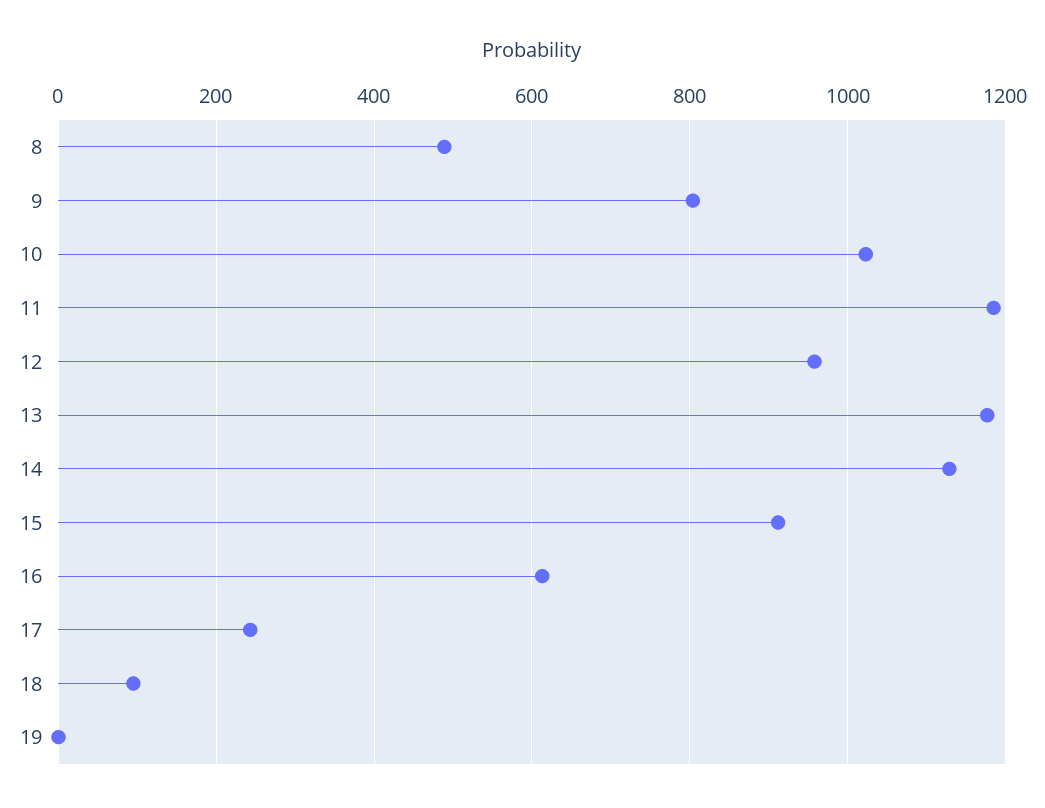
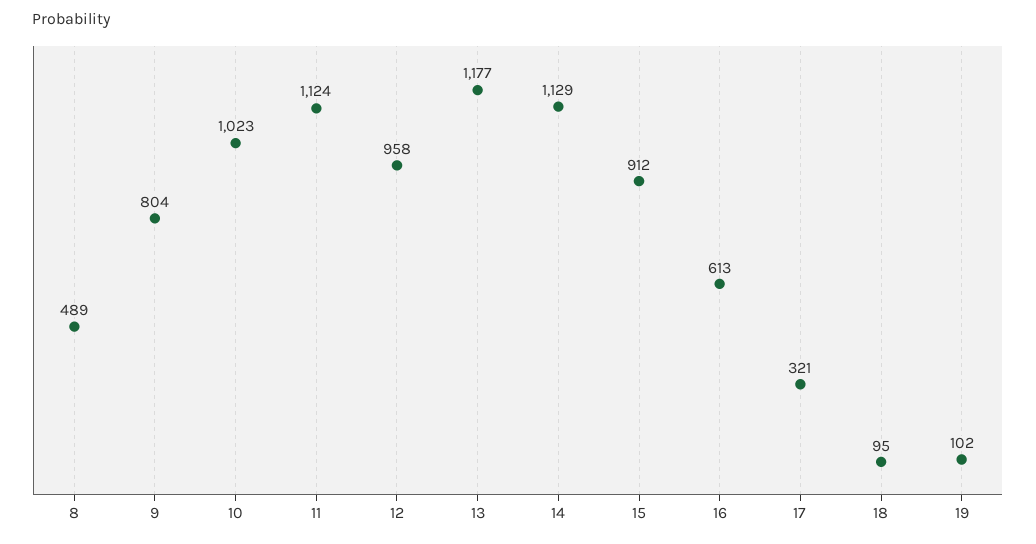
11: 1180 -> 1124
17: 240 -> 321
19: 0 -> 102

